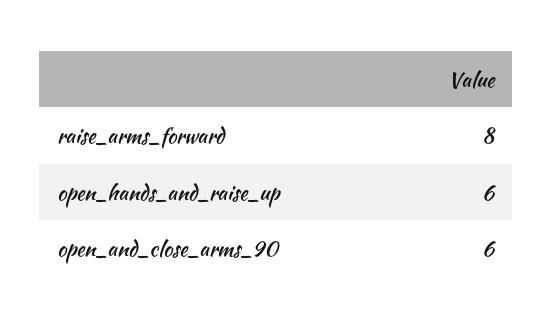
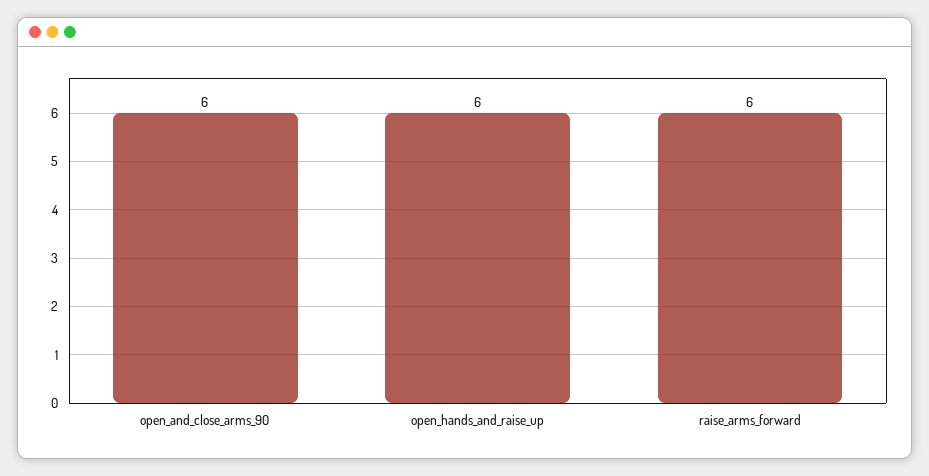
raise_arms_forward: 8 -> 6

